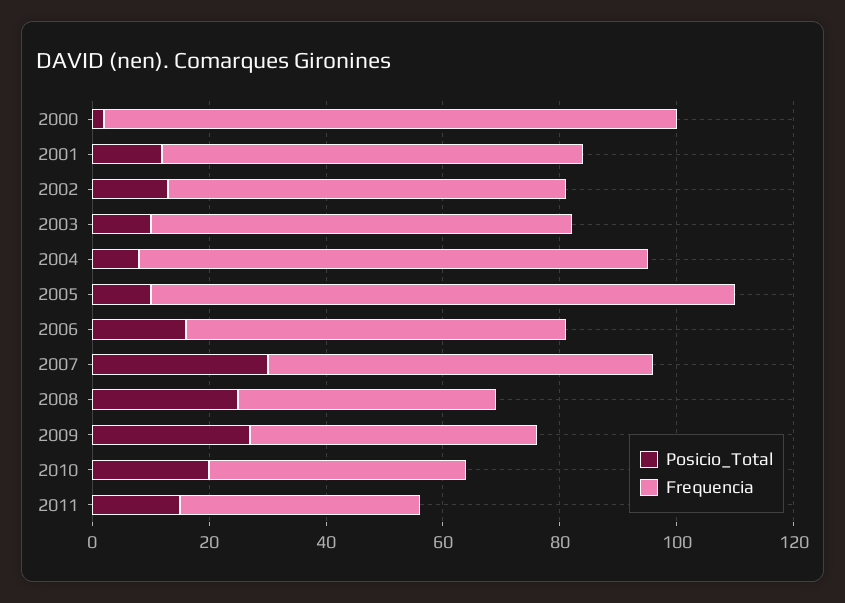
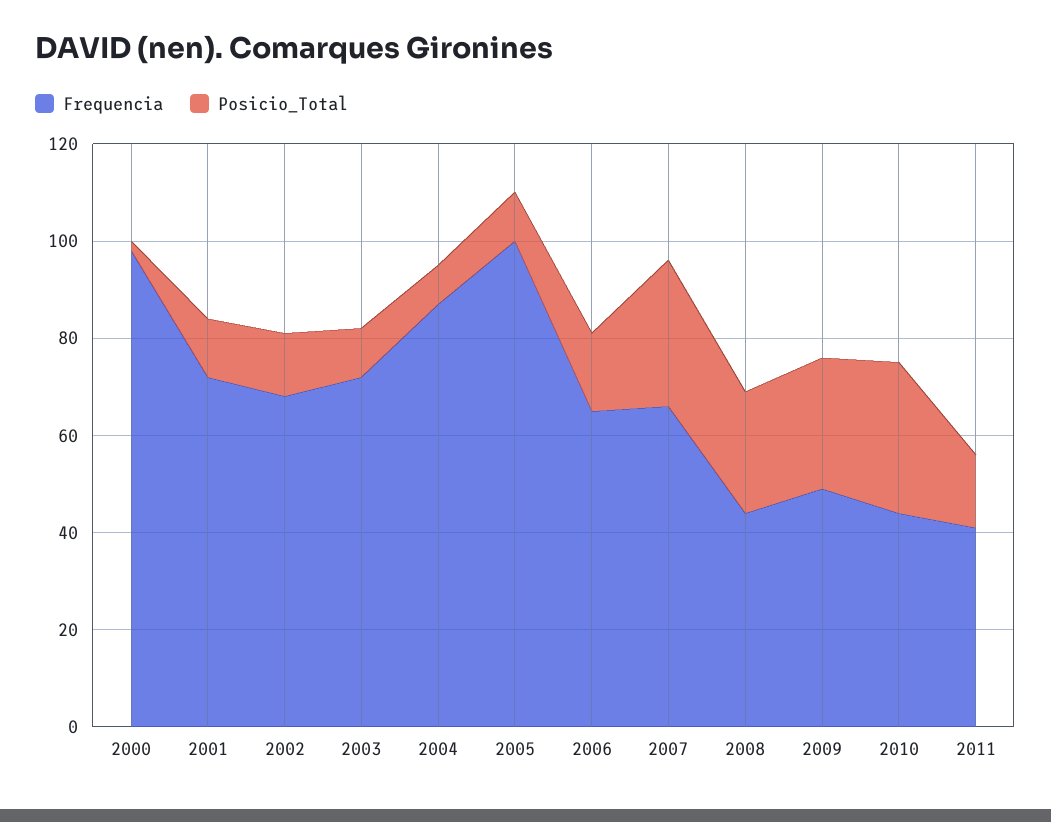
Posicio_Total, 2010: 20 -> 30

